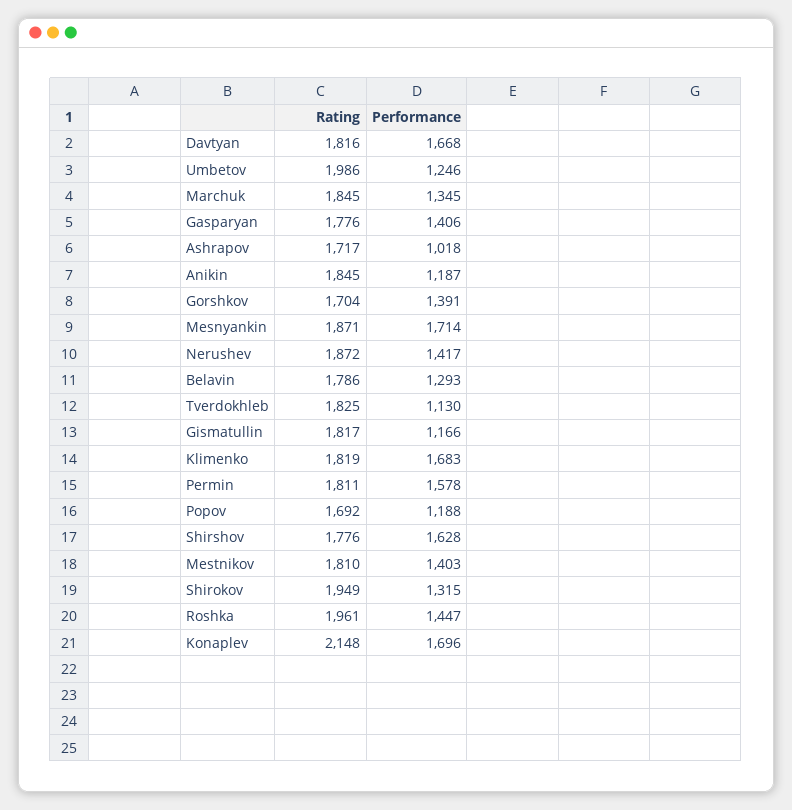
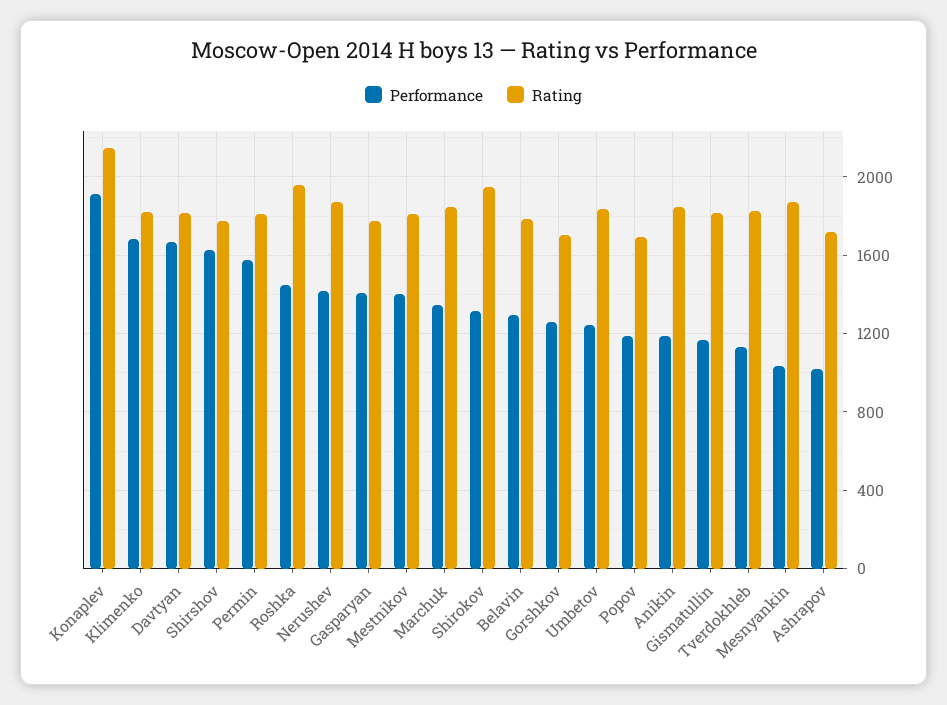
Rating, Umbetov: 1986 -> 1850
Performance, Gorshkov: 1391 -> 1250
Performance, Mesnyankin: 1714 -> 1050
Performance, Konaplev: 1696 -> 1900

